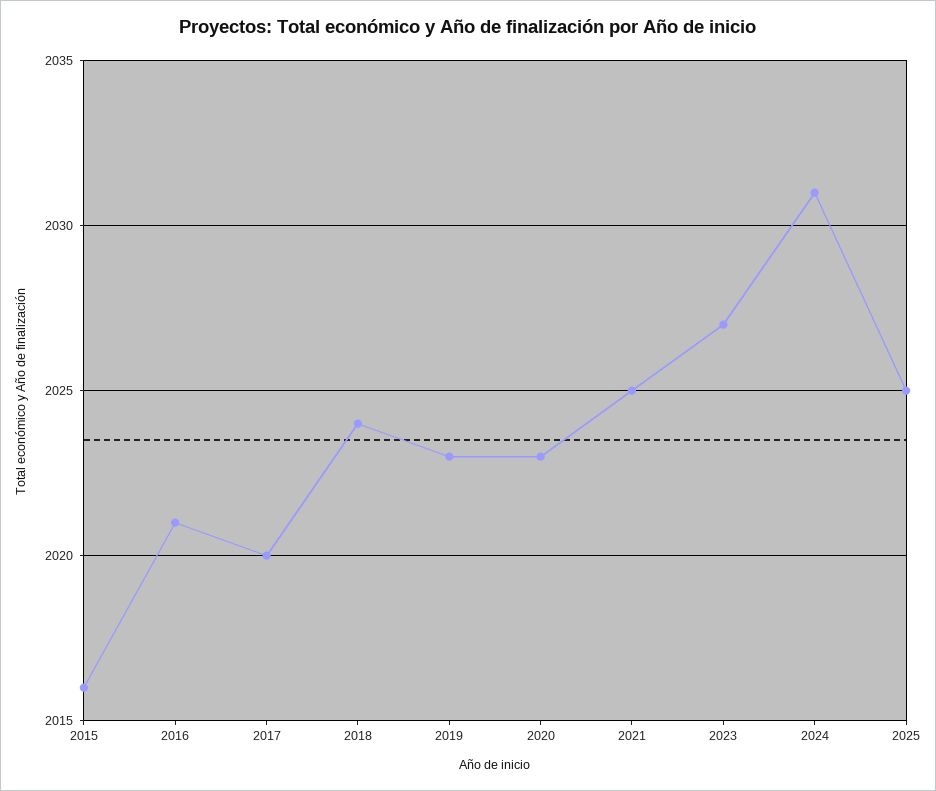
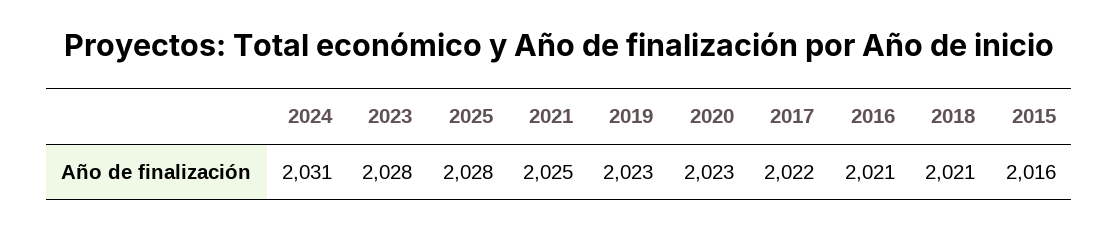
2017: 2020 -> 2022
2018: 2024 -> 2021
2023: 2027 -> 2028
2025: 2025 -> 2028

